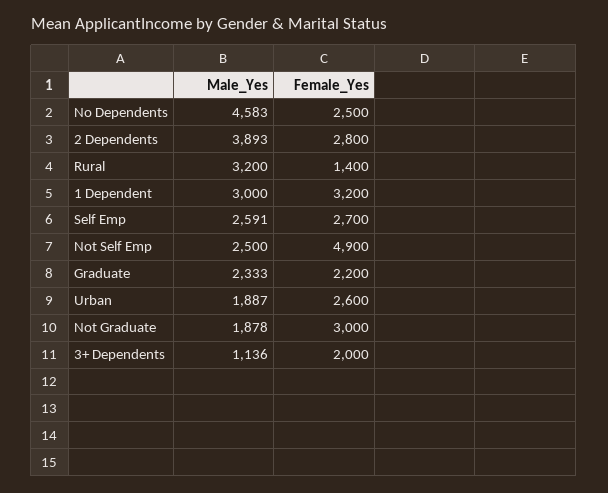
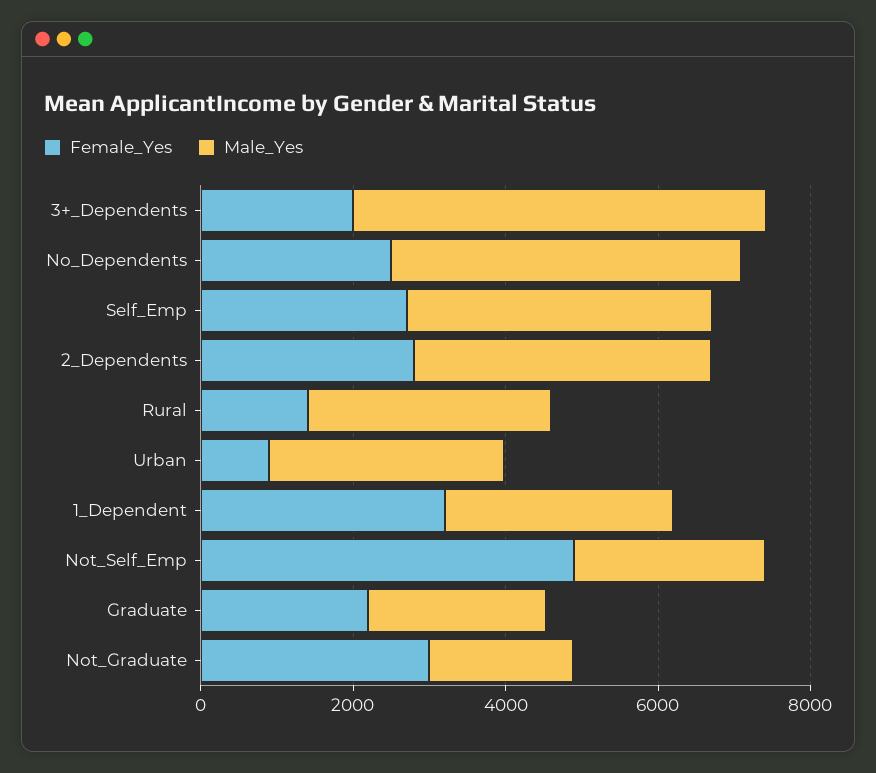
Male_Yes, Self Emp: 2591 -> 4000
Male_Yes, Urban: 1887 -> 3000
Female_Yes, Urban: 2600 -> 1000
Male_Yes, 3+ Dependents: 1136 -> 5500

